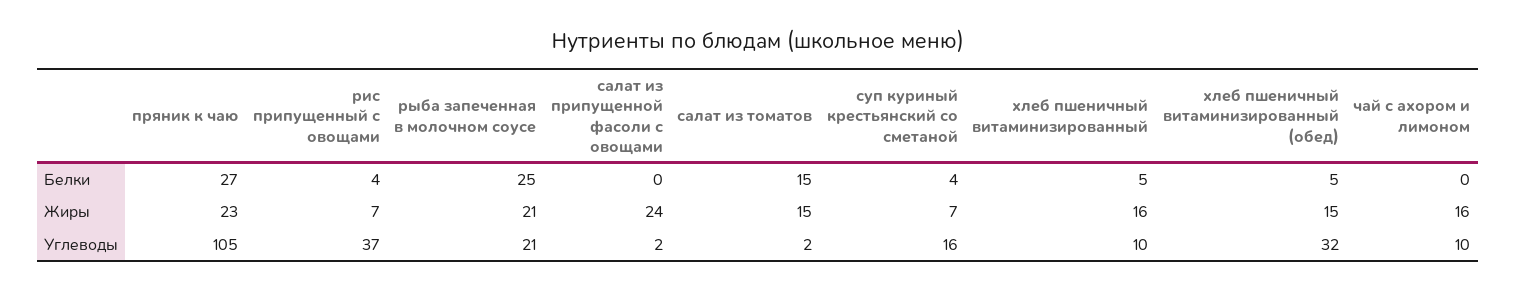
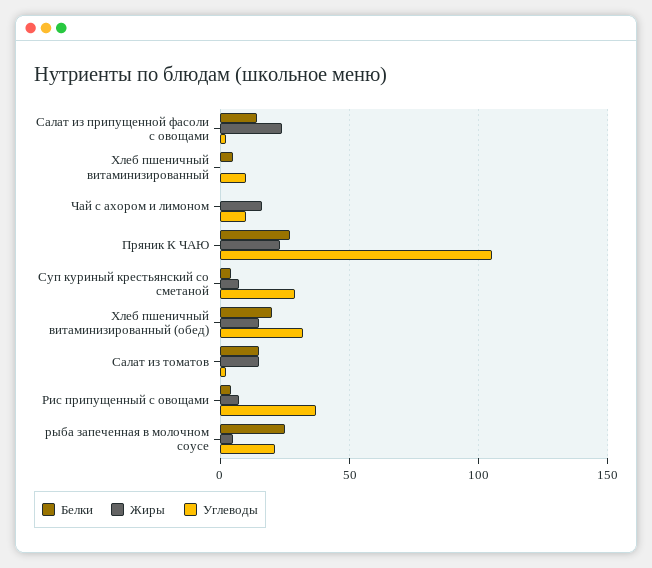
Белки, салат из припущенной фасоли с овощами: 0 -> 15
Белки, хлеб пшеничный витаминизированный (обед): 5 -> 20
Жиры, рыба запеченная в молочном соусе: 21 -> 5
Жиры, хлеб пшеничный витаминизированный: 16 -> 0
Углеводы, суп куриный крестьянский со сметаной: 16 -> 30

